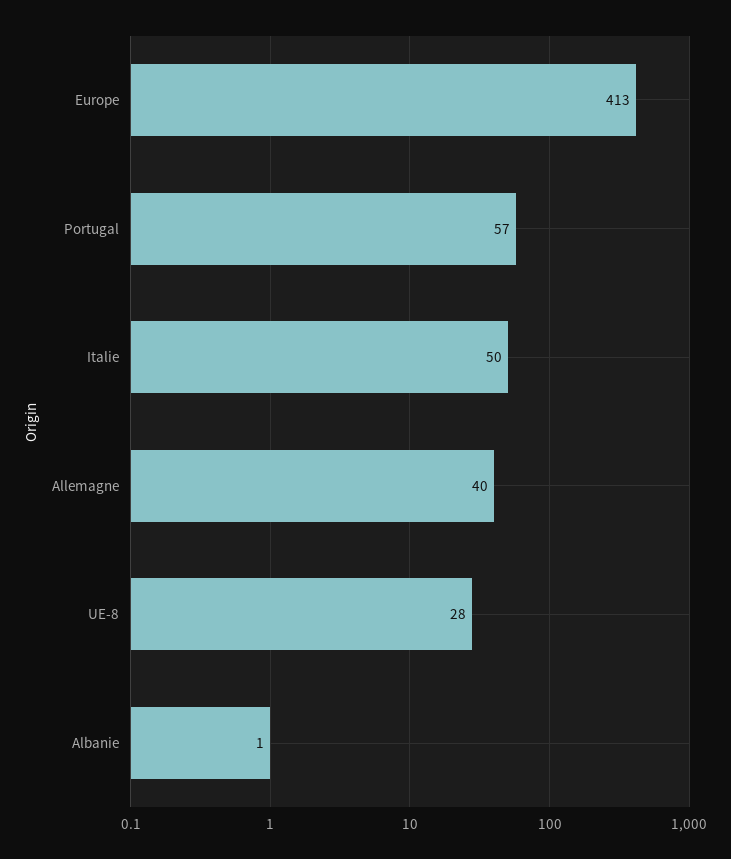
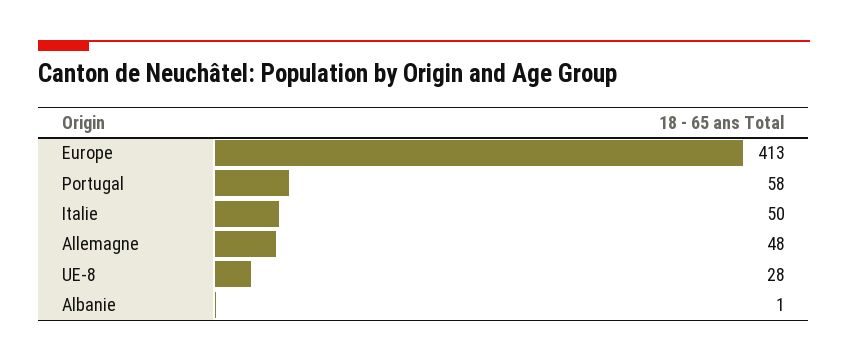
Portugal: 57 -> 58
Allemagne: 40 -> 48

